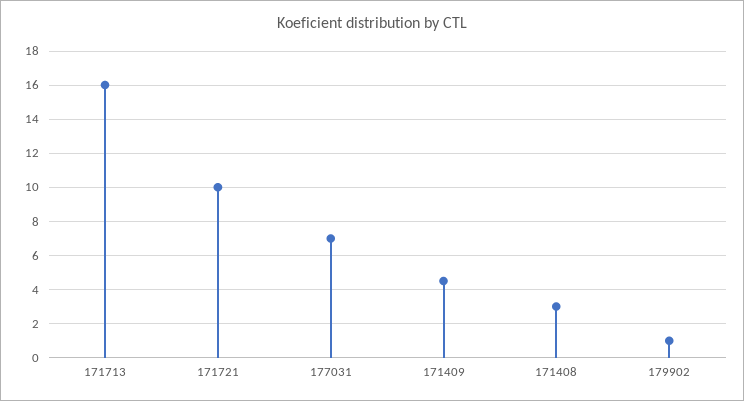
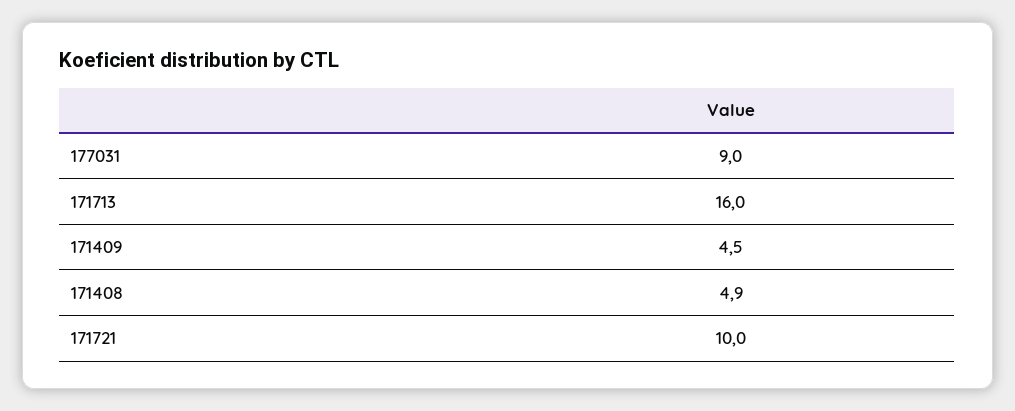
177031: 7 -> 9
171408: 3 -> 4.9
179902: 1 -> none

